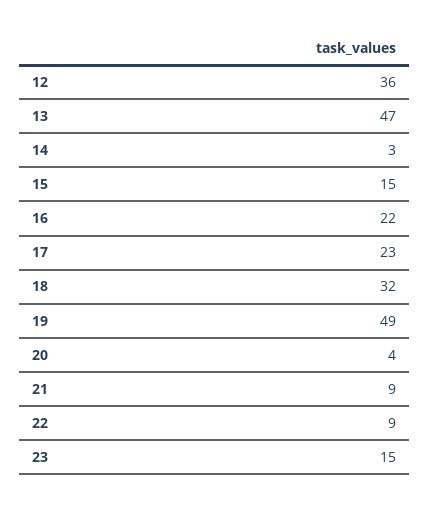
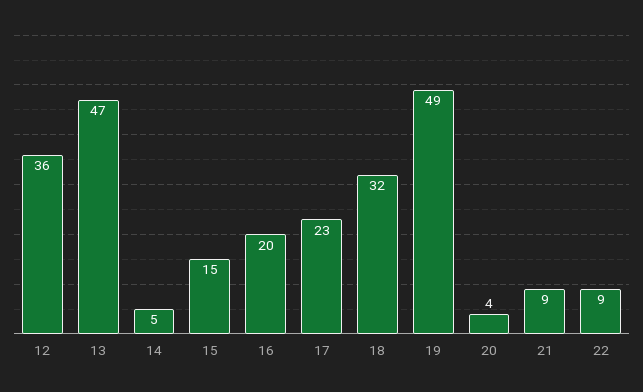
14: 3 -> 5
16: 22 -> 20
23: 15 -> none

